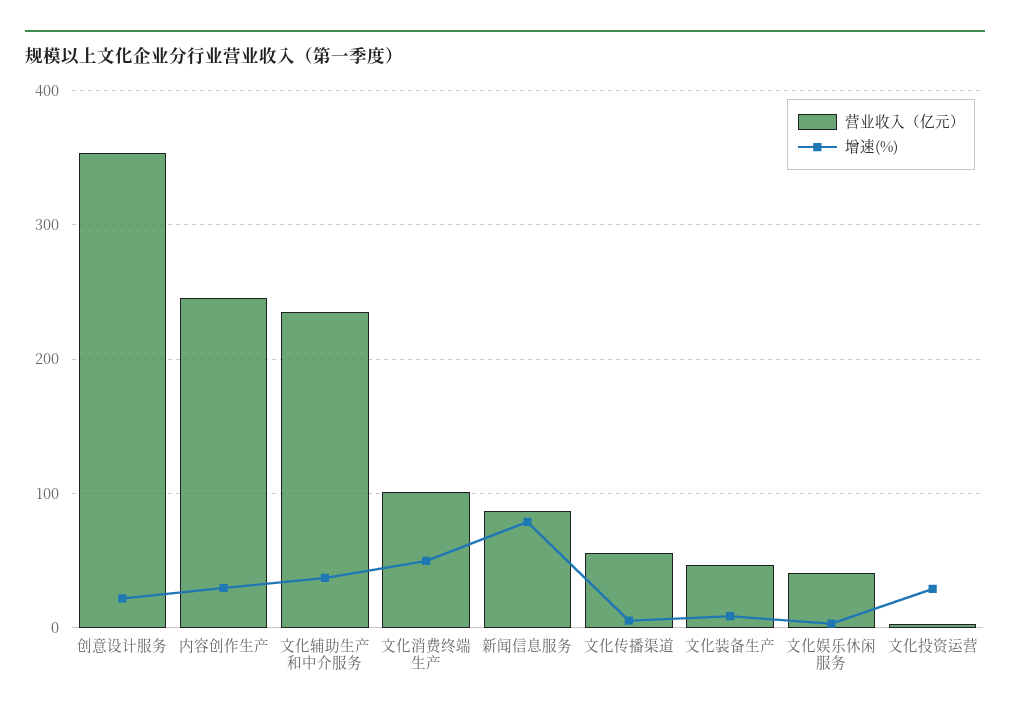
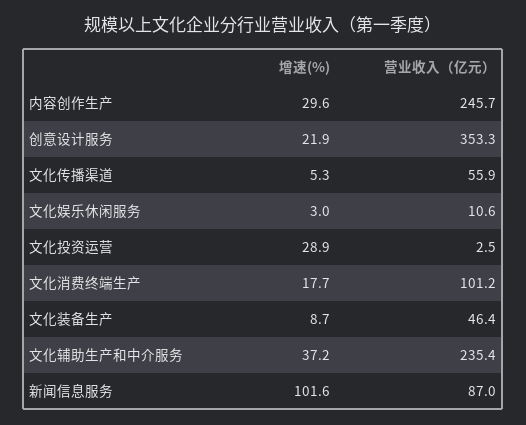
增速(%), 文化消费终端生产: 50 -> 17.7
增速(%), 新闻信息服务: 80 -> 101.6
营业收入（亿元）, 文化娱乐休闲服务: 40 -> 10.6

